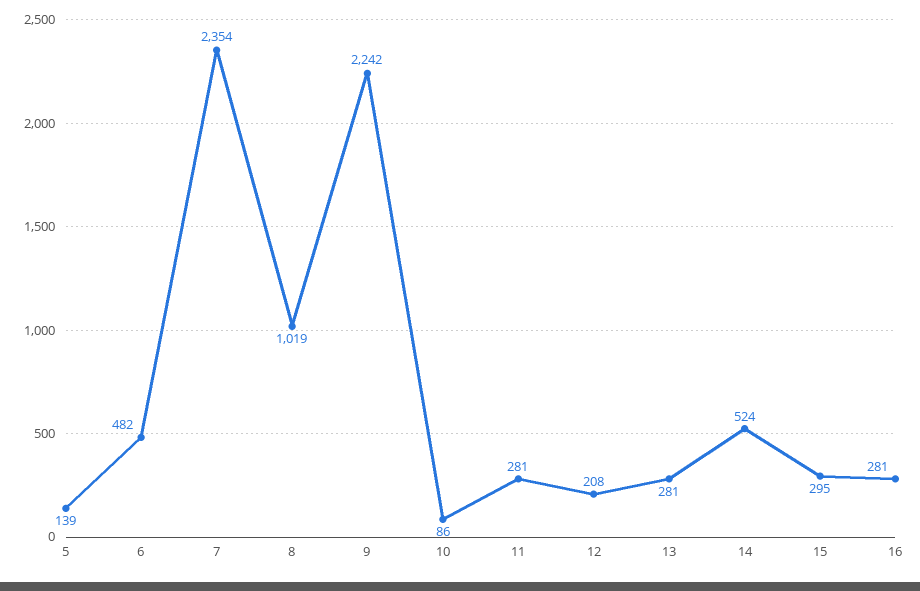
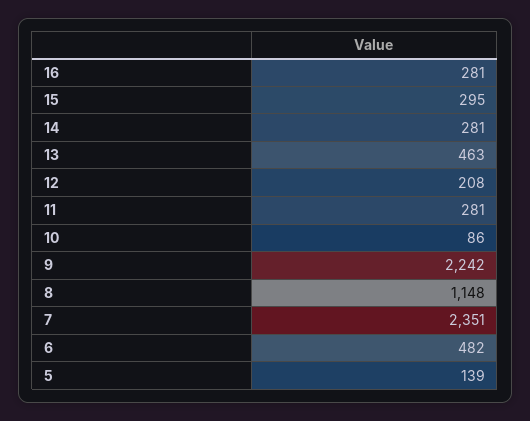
7: 2354 -> 2351
8: 1019 -> 1148
13: 281 -> 463
14: 524 -> 281

